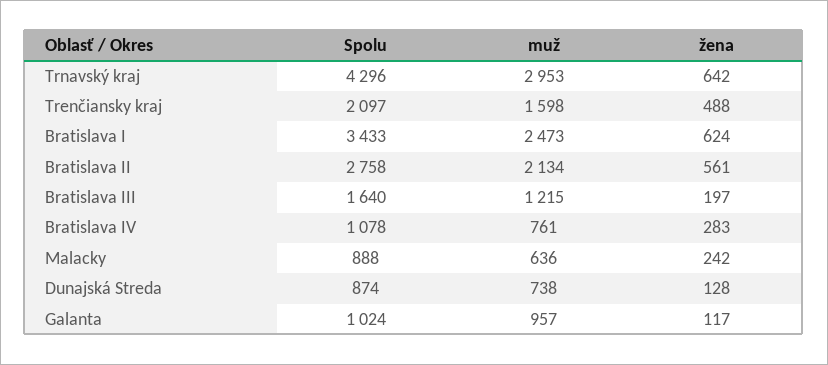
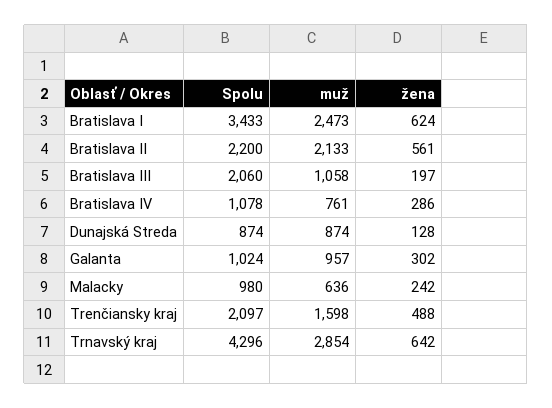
muž, Trnavský kraj: 2953 -> 2854
Spolu, Bratislava II: 2758 -> 2200
muž, Bratislava II: 2134 -> 2133
Spolu, Bratislava III: 1640 -> 2060
muž, Bratislava III: 1215 -> 1058
žena, Bratislava IV: 283 -> 286
Spolu, Malacky: 888 -> 980
muž, Dunajská Streda: 738 -> 874
žena, Galanta: 117 -> 302

